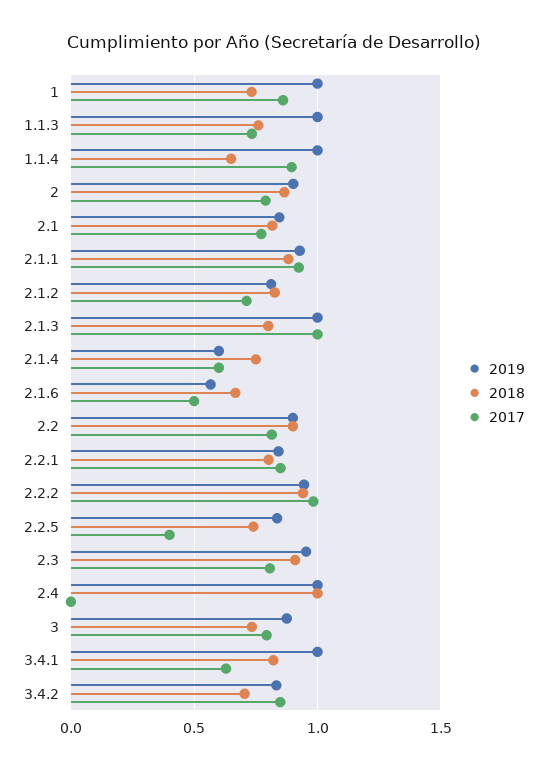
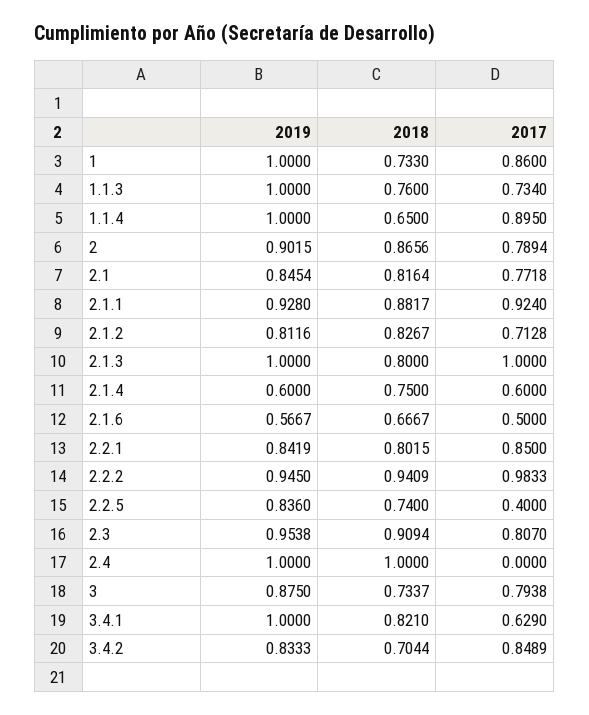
2019, 2.2: 0.9 -> none
2018, 2.2: 0.9 -> none
2017, 2.2: 0.8 -> none

